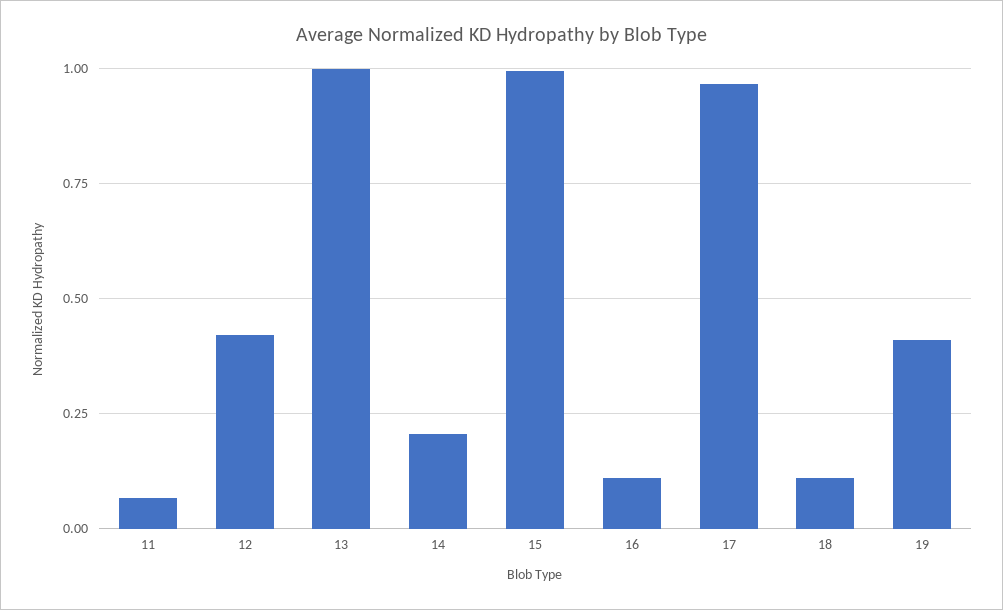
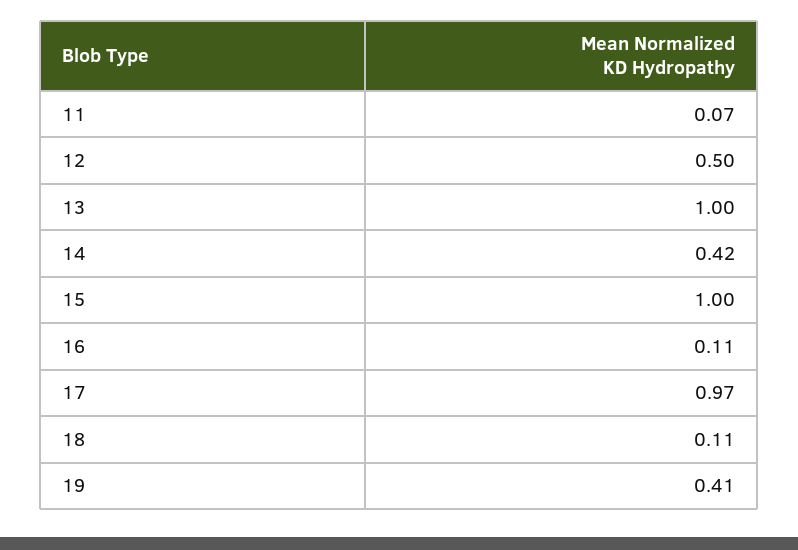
12: 0.425 -> 0.5
14: 0.2 -> 0.42

